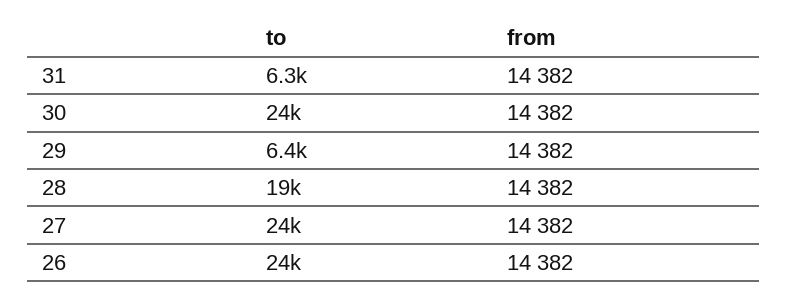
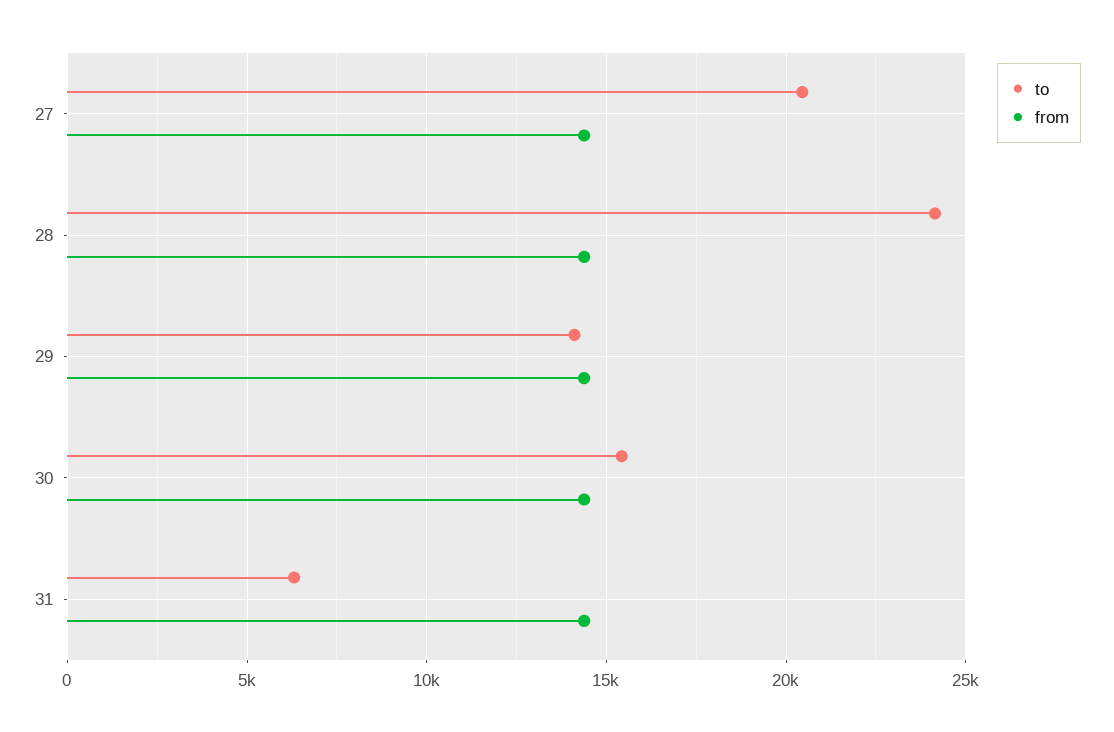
to, 30: 24000 -> 15500
to, 29: 6400 -> 14000
to, 28: 19000 -> 24000
to, 27: 24000 -> 20500
to, 26: 24000 -> none
from, 26: 14382 -> none

